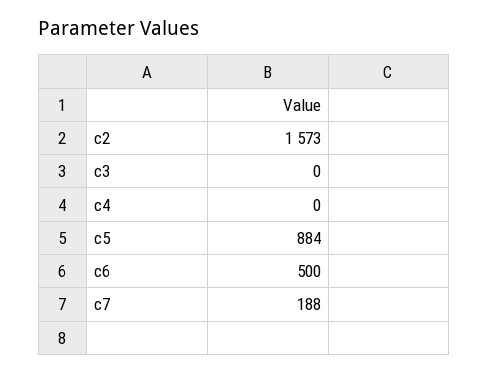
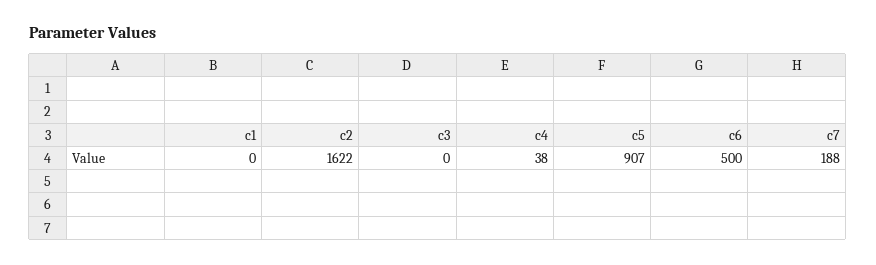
c2: 1573 -> 1622
c4: 0 -> 38
c5: 884 -> 907
c1: none -> 0

